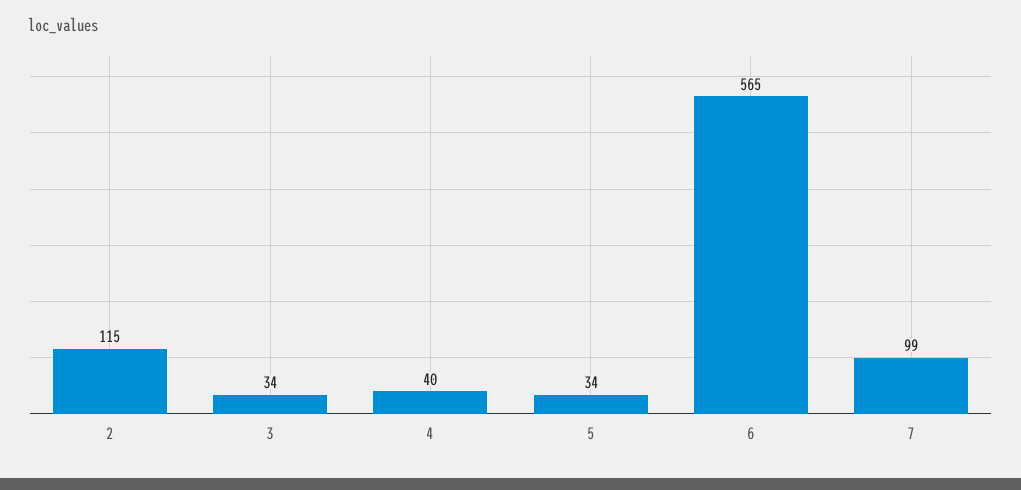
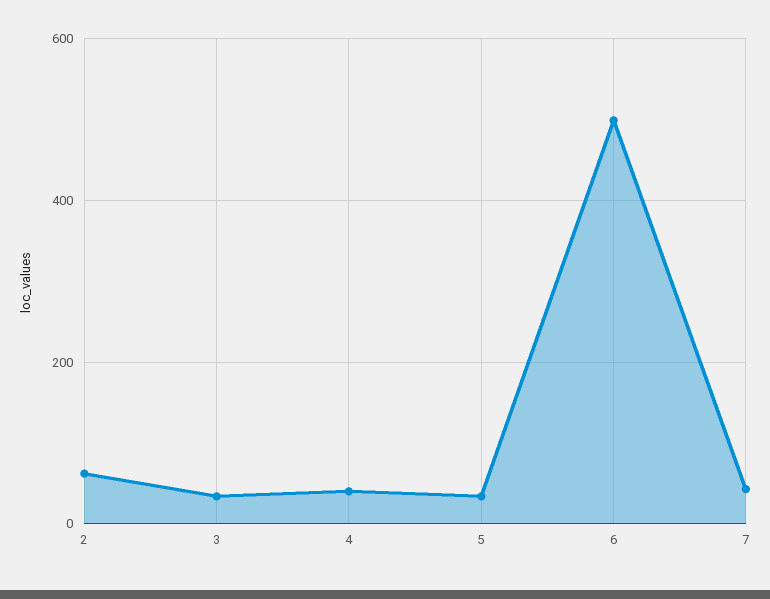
2: 115 -> 60
6: 565 -> 500
7: 99 -> 40

